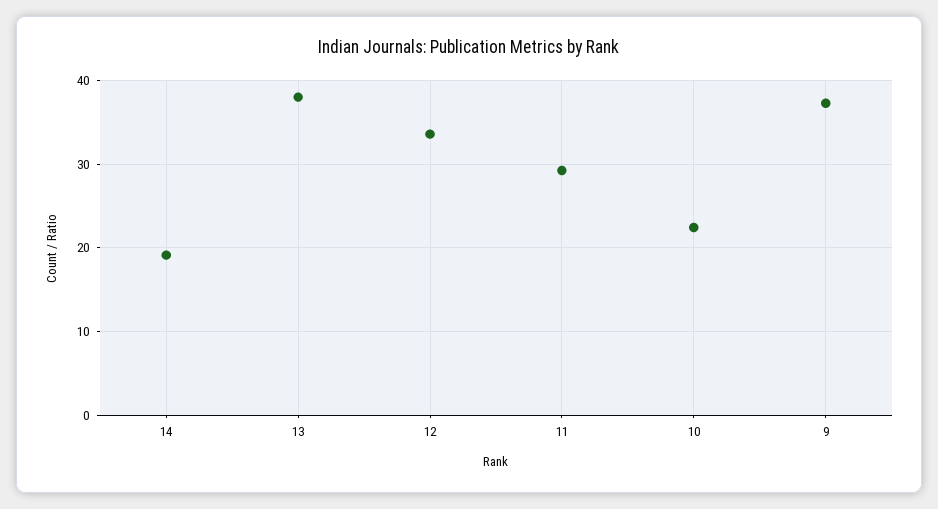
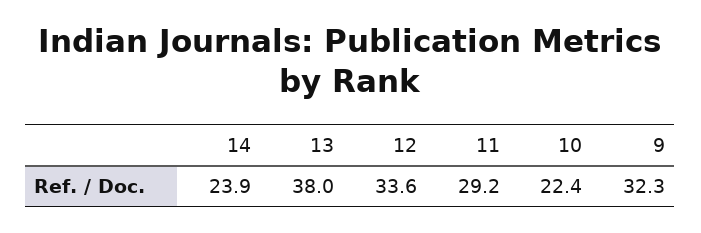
14: 19 -> 23.9
9: 37 -> 32.3

